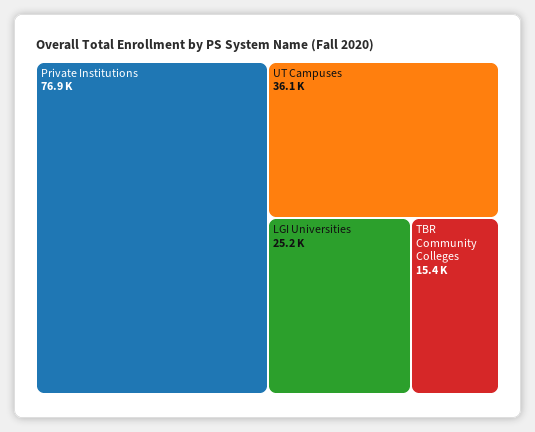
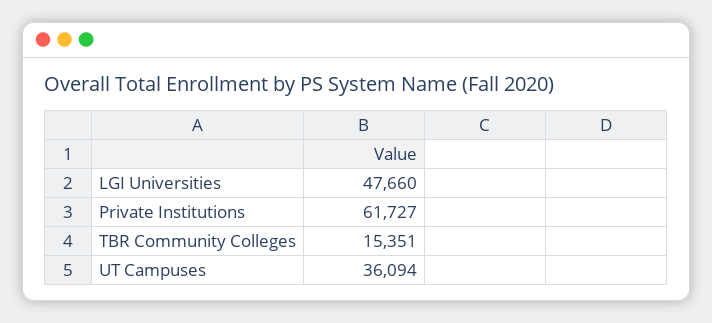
Private Institutions: 76900 -> 61727
LGI Universities: 25200 -> 47660

